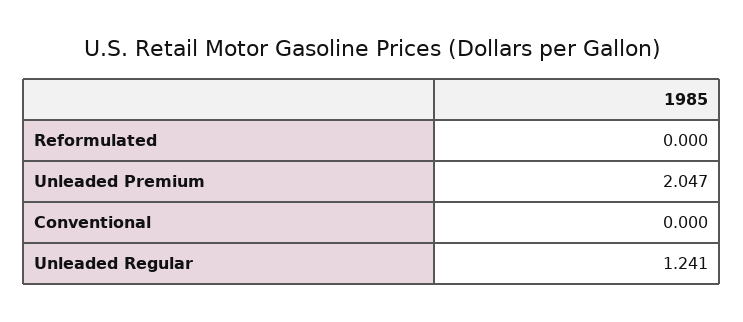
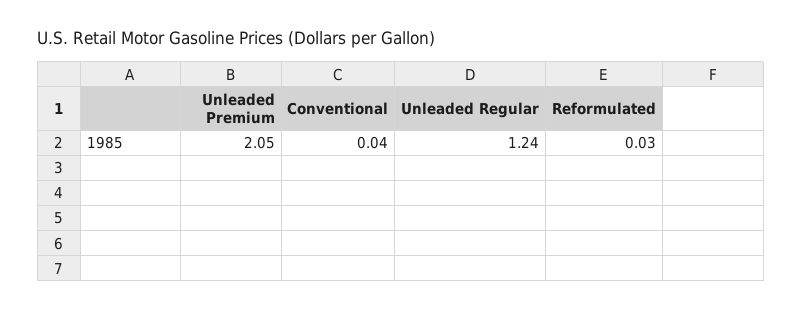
Reformulated: 0 -> 0.03
Conventional: 0 -> 0.04

